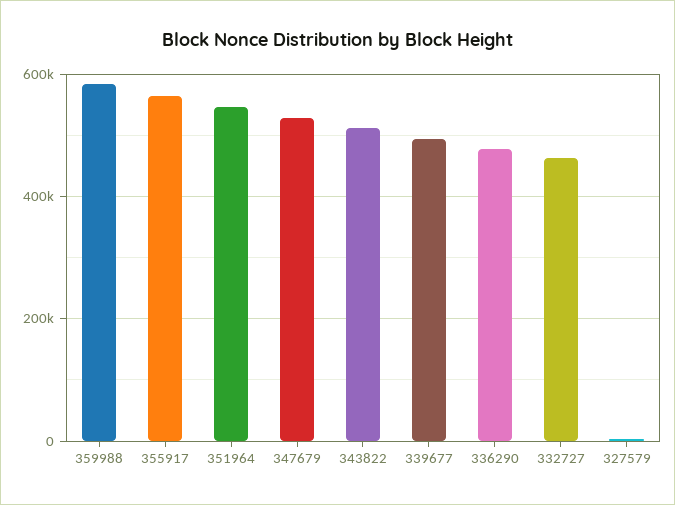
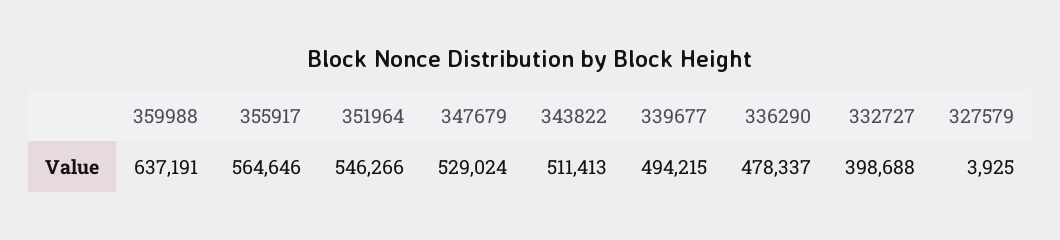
359988: 580000 -> 637191
332727: 460000 -> 398688

